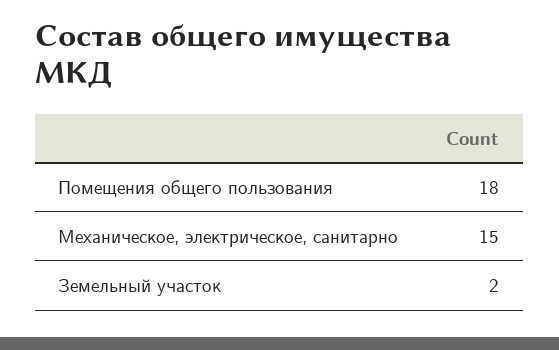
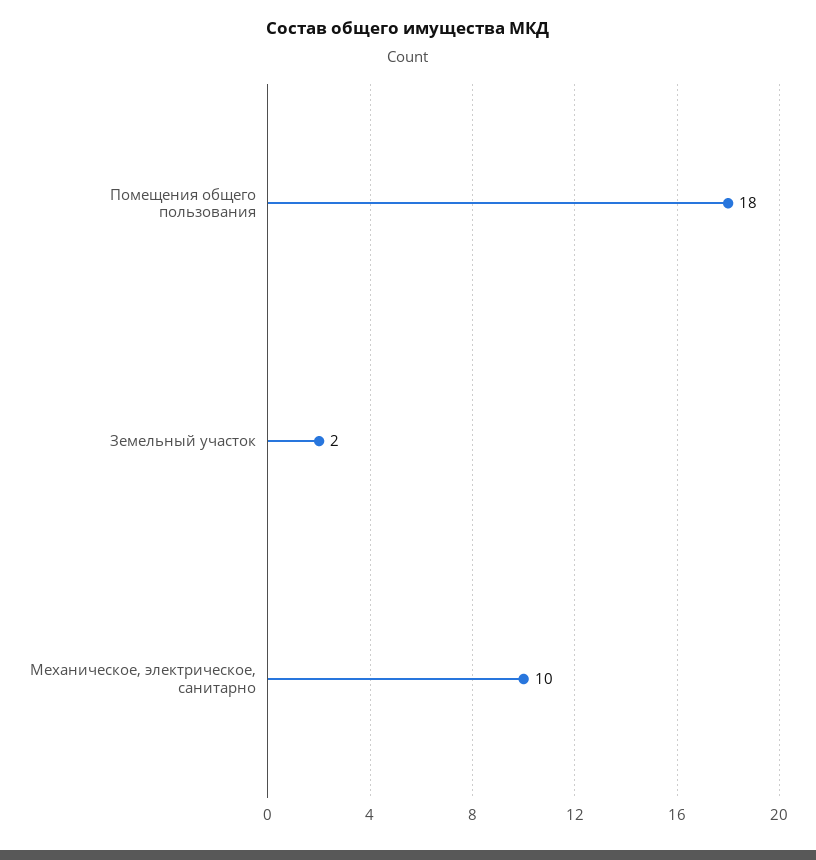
Механическое, электрическое, санитарно: 15 -> 10

